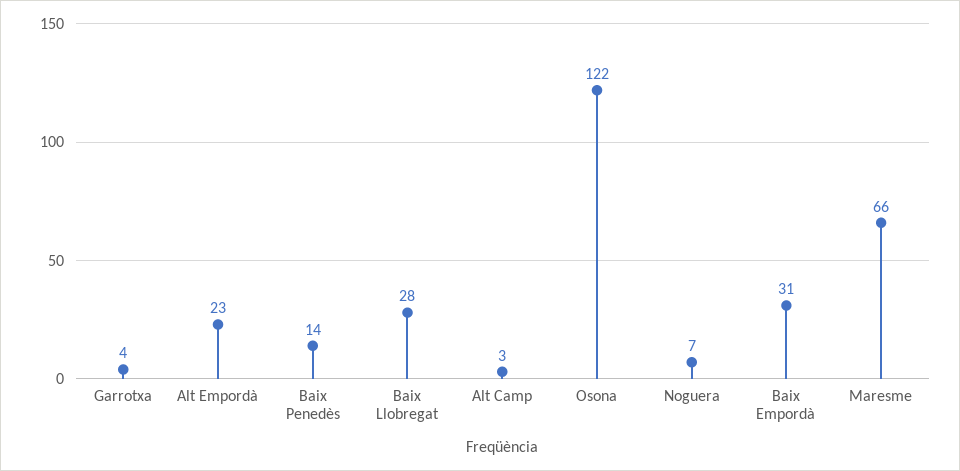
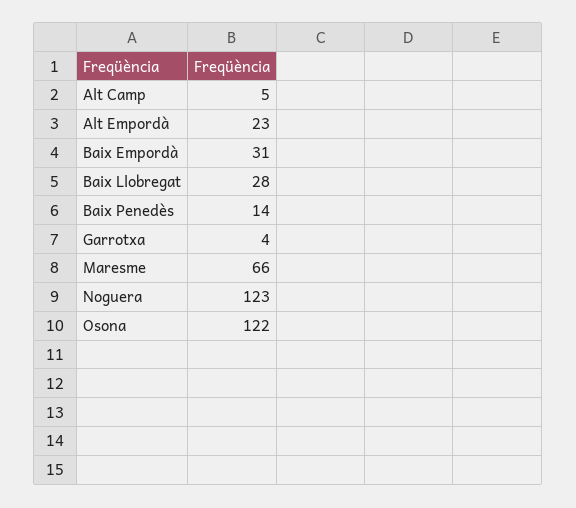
Alt Camp: 3 -> 5
Noguera: 7 -> 123

